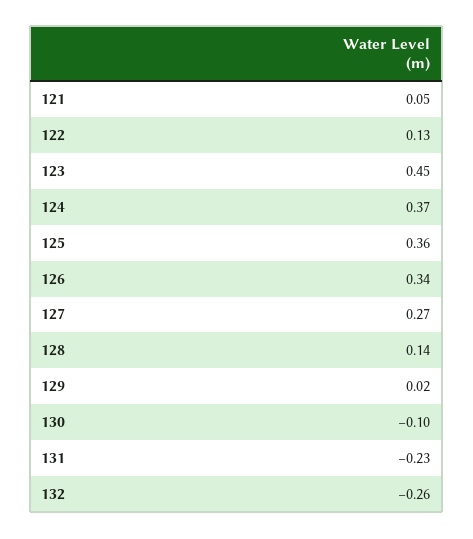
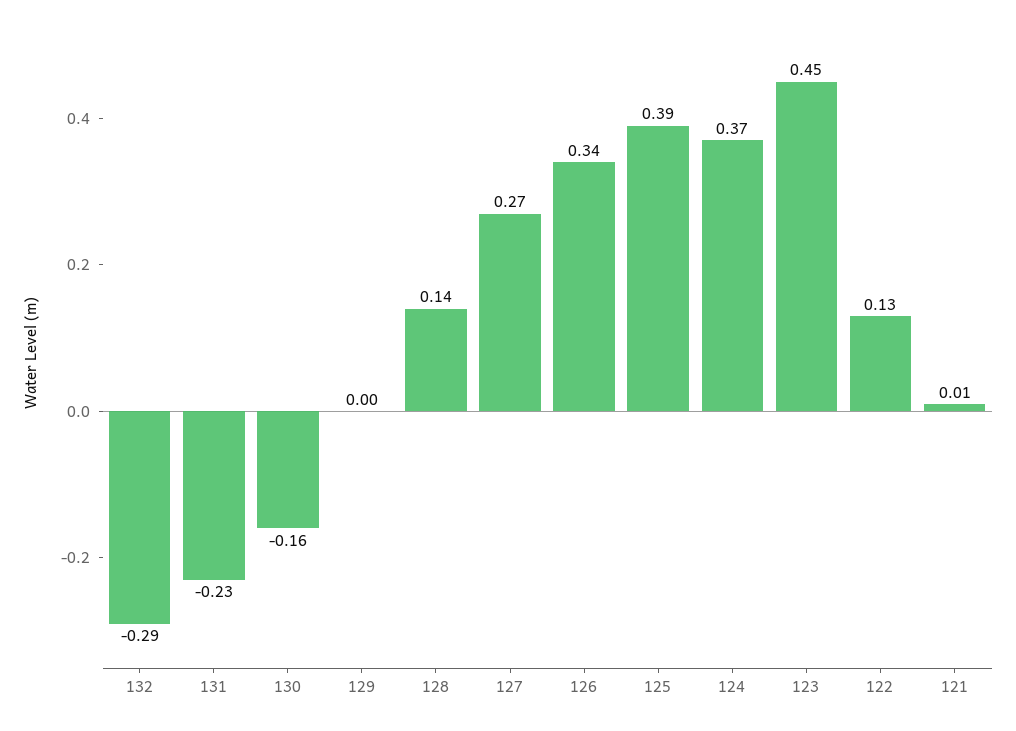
121: 0.05 -> 0.01
125: 0.36 -> 0.39
129: 0.02 -> 0
130: -0.1 -> -0.16
132: -0.26 -> -0.29

